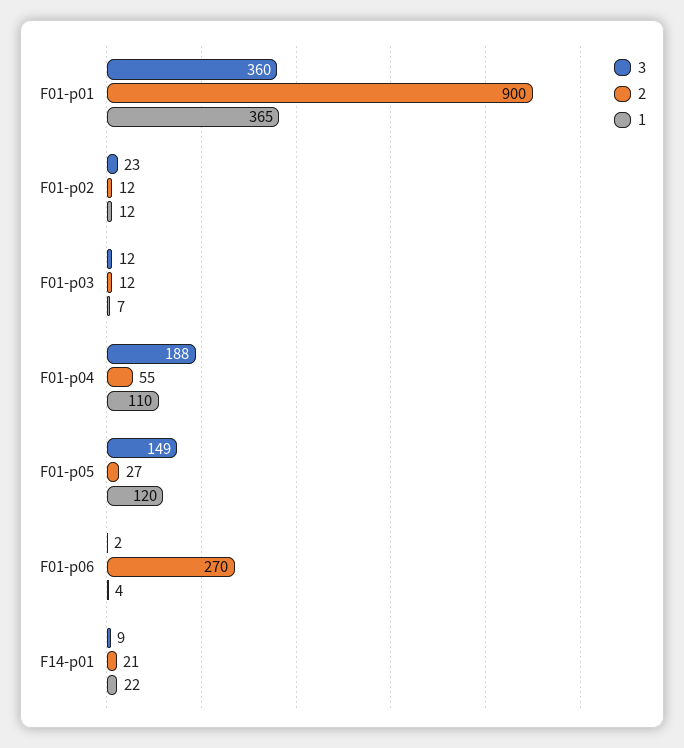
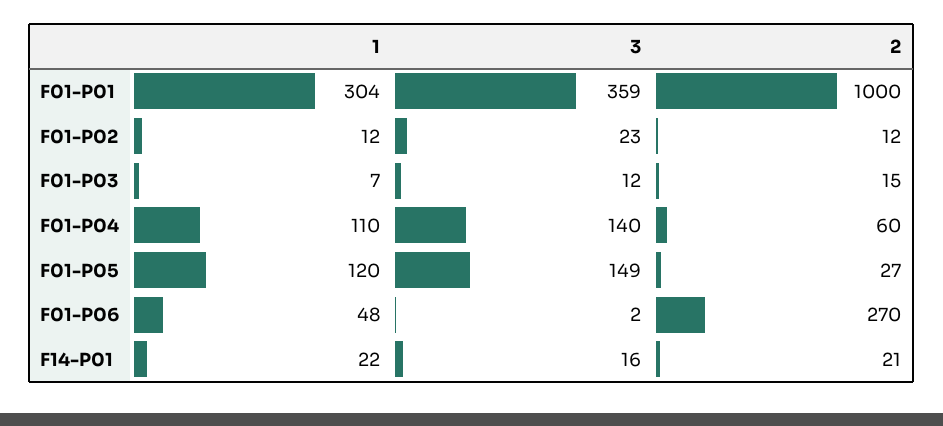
3, F01-p01: 360 -> 359
2, F01-p01: 900 -> 1000
1, F01-p01: 365 -> 304
2, F01-p03: 12 -> 15
3, F01-p04: 188 -> 140
2, F01-p04: 55 -> 60
1, F01-p06: 4 -> 48
3, F14-p01: 9 -> 16

